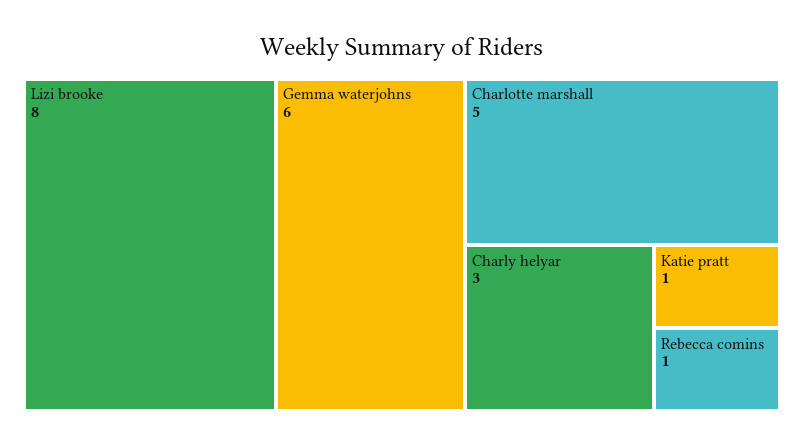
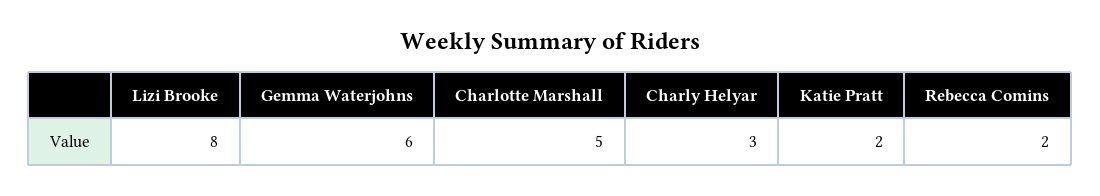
Katie pratt: 1 -> 2
Rebecca comins: 1 -> 2

